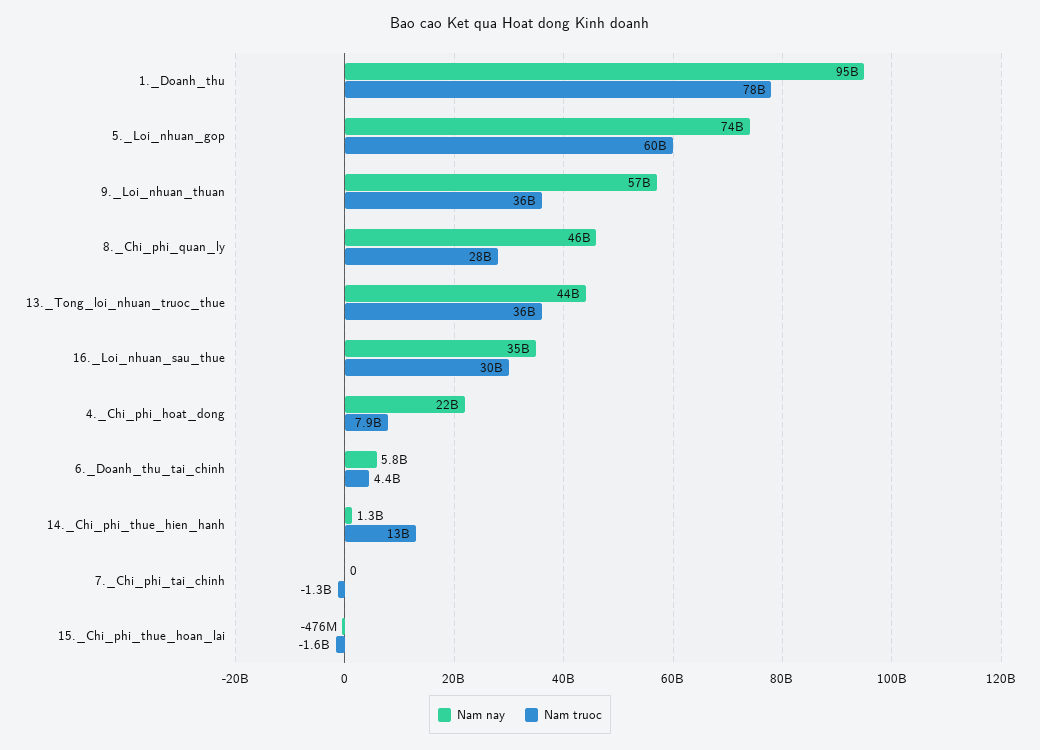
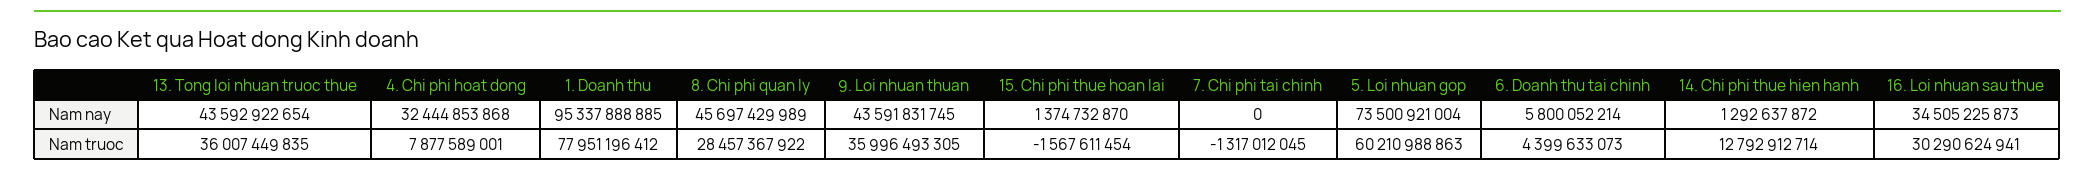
Nam nay, 9._Loi_nhuan_thuan: 57000000000 -> 43591831745
Nam nay, 4._Chi_phi_hoat_dong: 22000000000 -> 32444853868
Nam nay, 15._Chi_phi_thue_hoan_lai: -476000000 -> 1374732870

